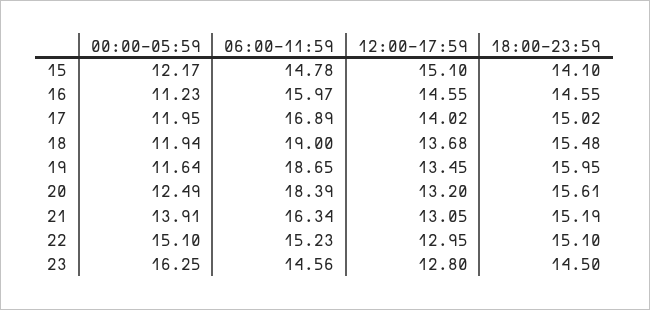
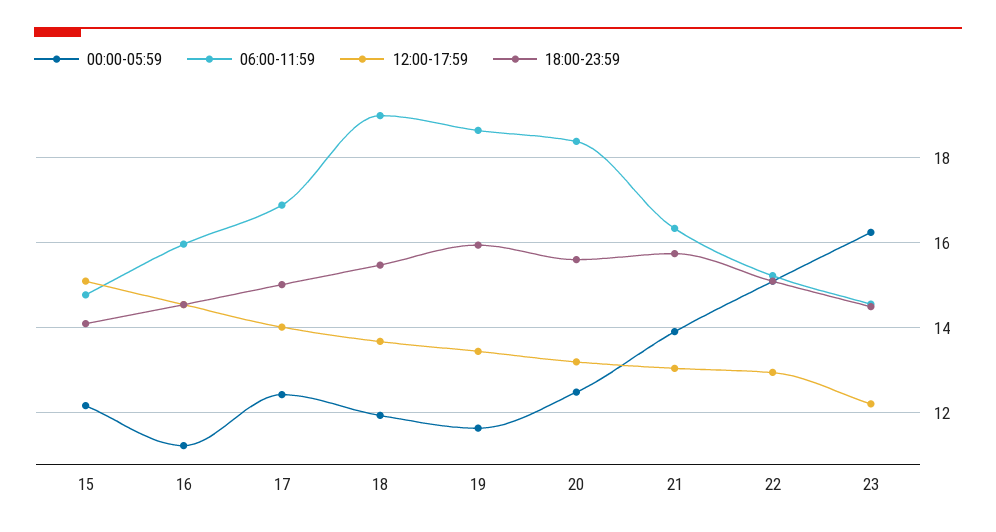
00:00-05:59, 17: 11.95 -> 12.4
18:00-23:59, 21: 15.19 -> 15.8
12:00-17:59, 23: 12.8 -> 12.2

